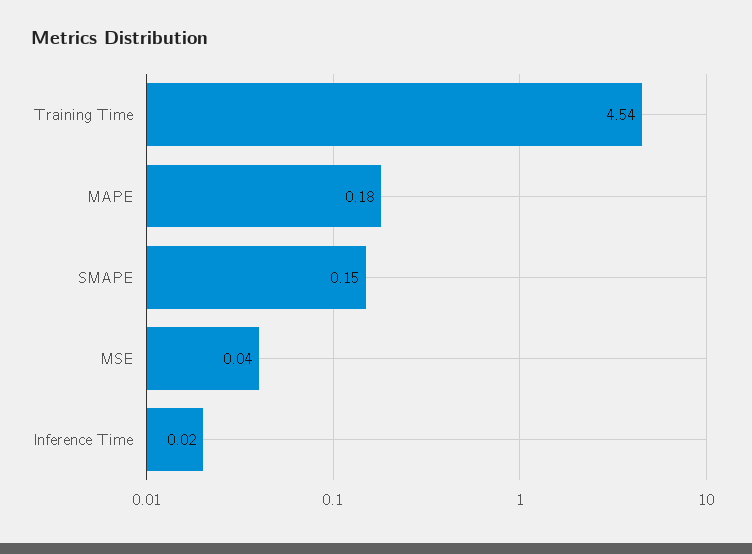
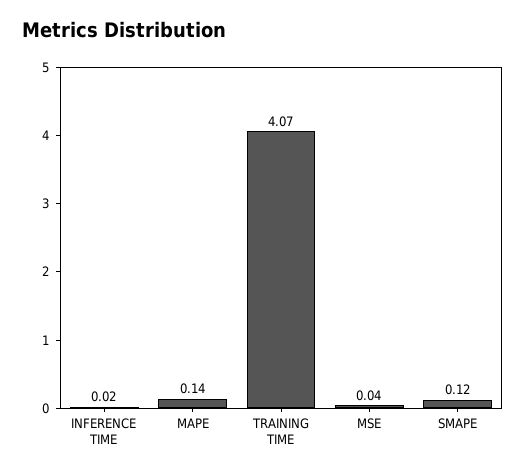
Training Time: 4.54 -> 4.07
MAPE: 0.18 -> 0.14
SMAPE: 0.15 -> 0.12

